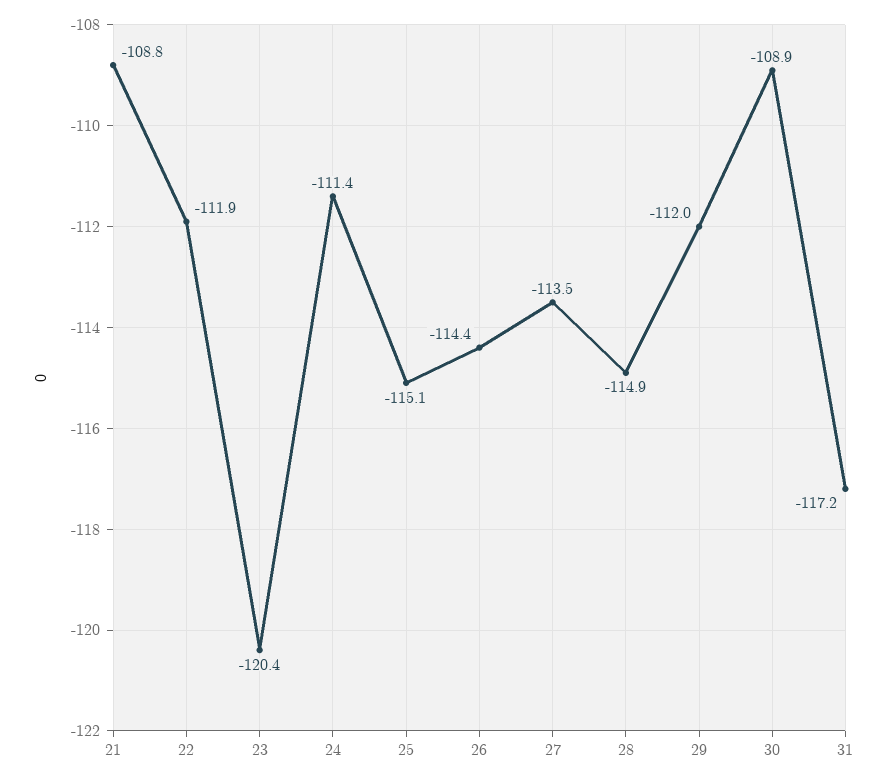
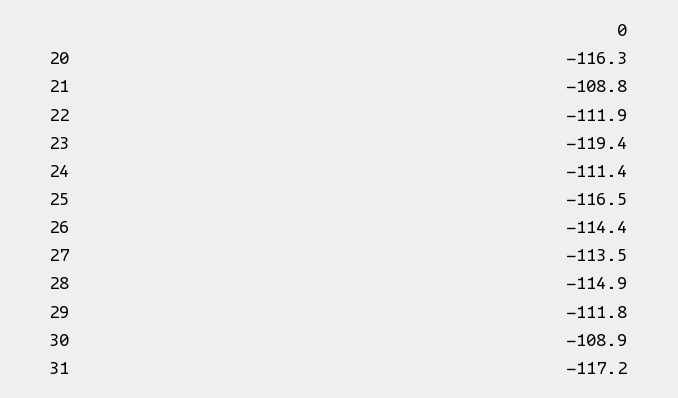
23: -120.4 -> -119.4
25: -115.1 -> -116.5
29: -112 -> -111.8
20: none -> -116.3

